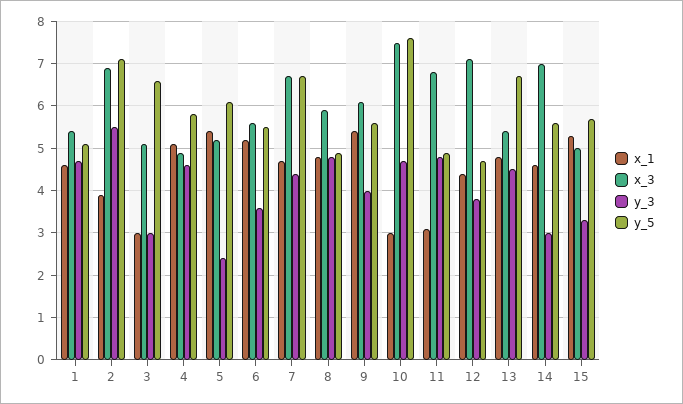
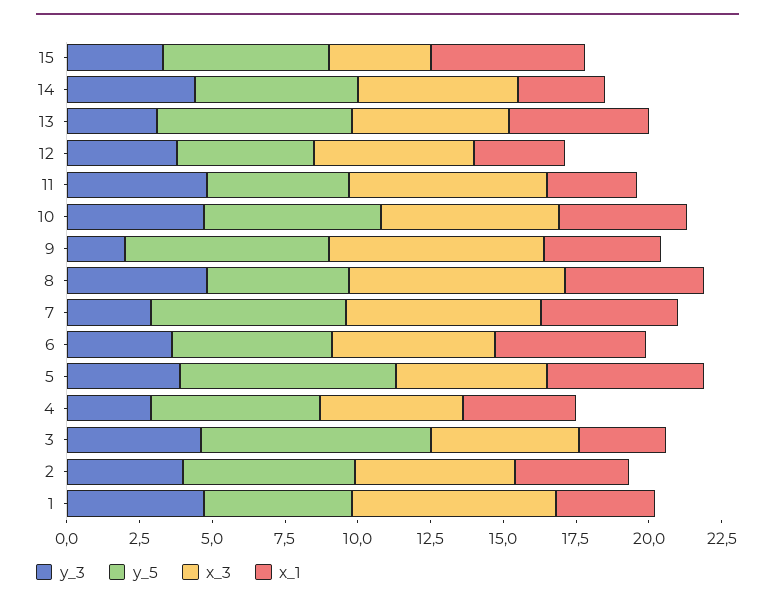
x_1, 1: 4.5 -> 3.5
x_3, 1: 5.5 -> 7
x_3, 2: 7 -> 5.5
y_3, 2: 5.5 -> 4
y_5, 2: 7 -> 6
y_3, 3: 3 -> 4.5
y_5, 3: 6.5 -> 8
x_1, 4: 5 -> 4
y_3, 4: 4.5 -> 3
y_3, 5: 2.5 -> 4
y_5, 5: 6 -> 7.5
y_3, 7: 4.5 -> 3
x_3, 8: 6 -> 7.5
x_1, 9: 5.5 -> 4
x_3, 9: 6 -> 7.5
y_3, 9: 4 -> 2
y_5, 9: 5.5 -> 7
x_1, 10: 3 -> 4.5
x_3, 10: 7.5 -> 6
y_5, 10: 7.5 -> 6
x_1, 12: 4.5 -> 3
x_3, 12: 7 -> 5.5
y_3, 13: 4.5 -> 3
x_1, 14: 4.5 -> 3
x_3, 14: 7 -> 5.5
y_3, 14: 3 -> 4.5
x_3, 15: 5 -> 3.5

